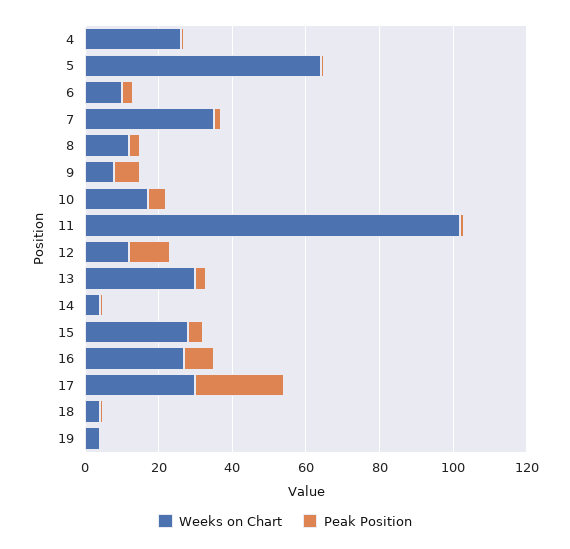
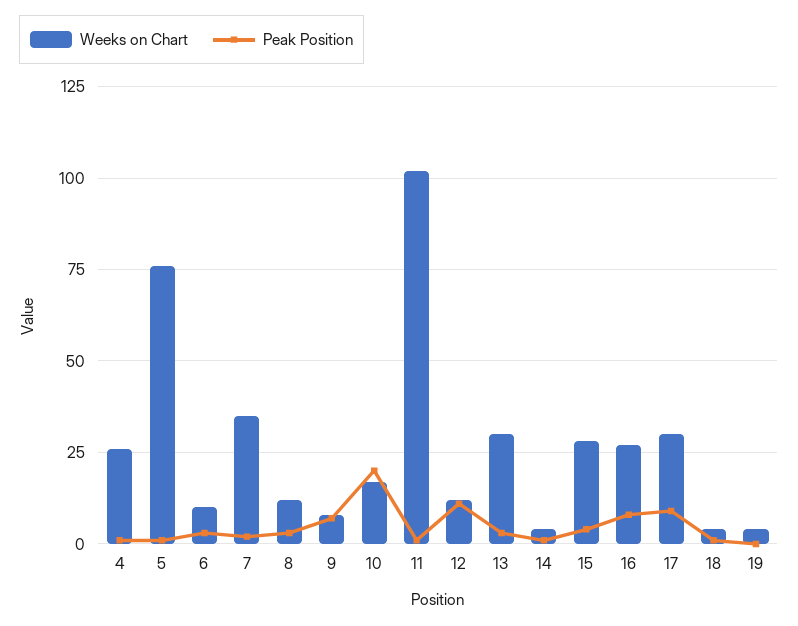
Weeks on Chart, 5: 65 -> 75
Peak Position, 10: 5 -> 20
Peak Position, 17: 25 -> 10

